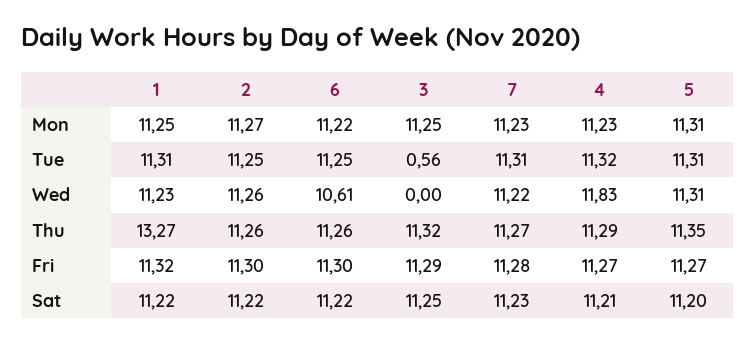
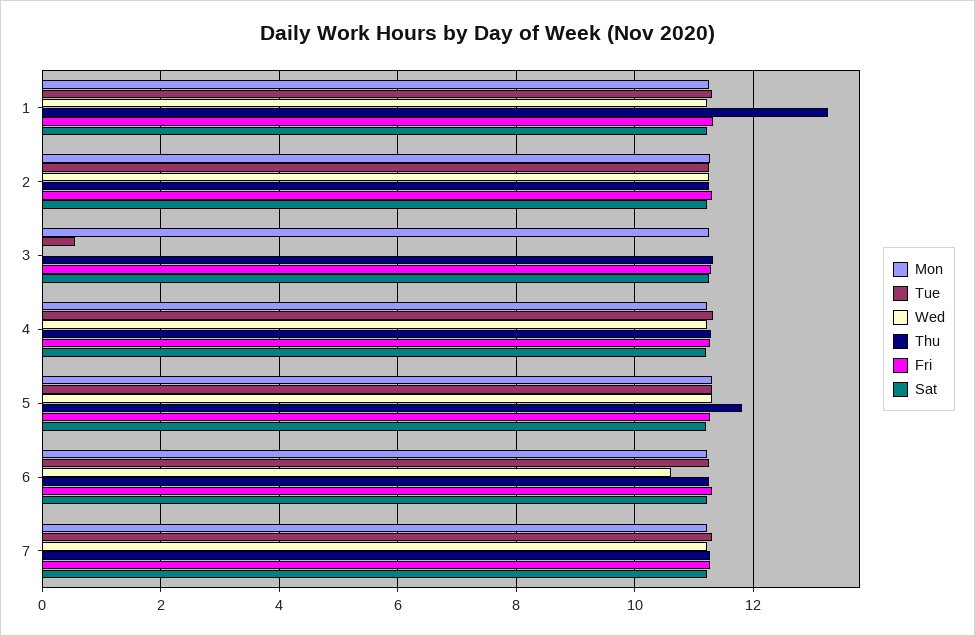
Wed, 4: 11.83 -> 11.2
Thu, 5: 11.35 -> 11.8

